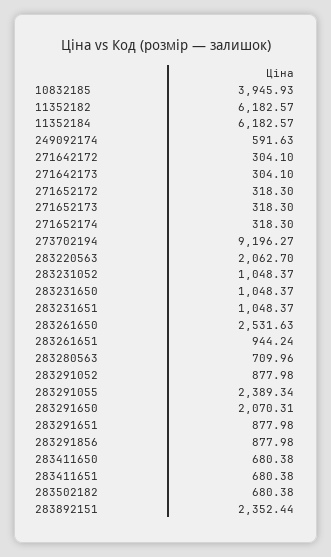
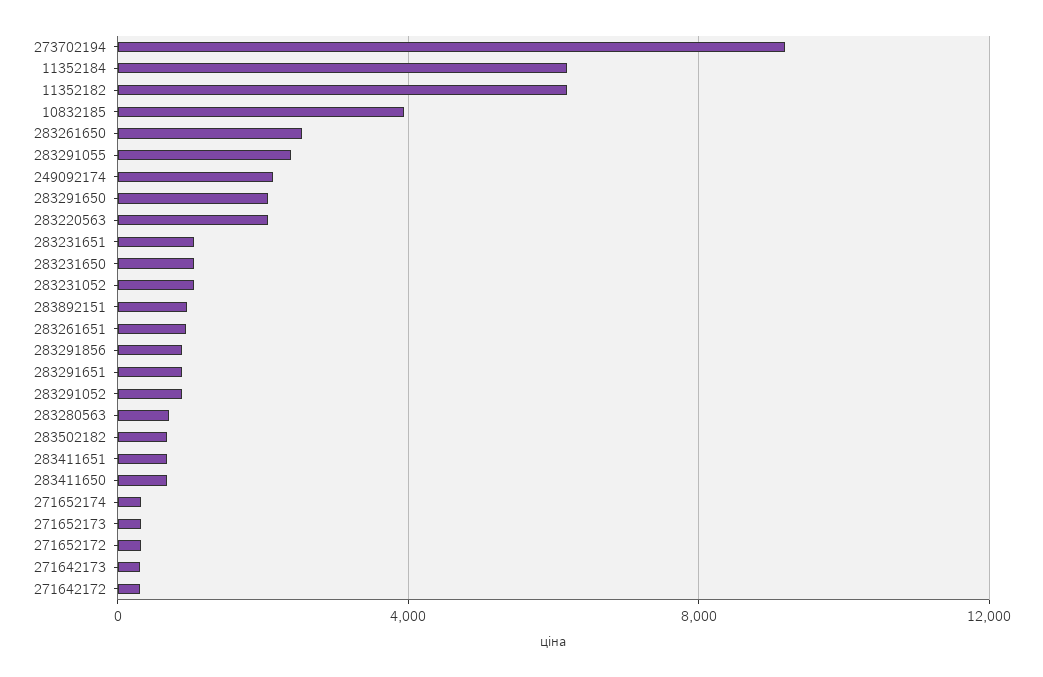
249092174: 591.63 -> 2000
283892151: 2352.44 -> 1000

